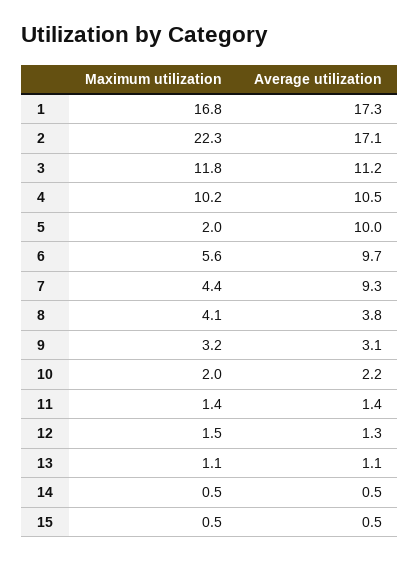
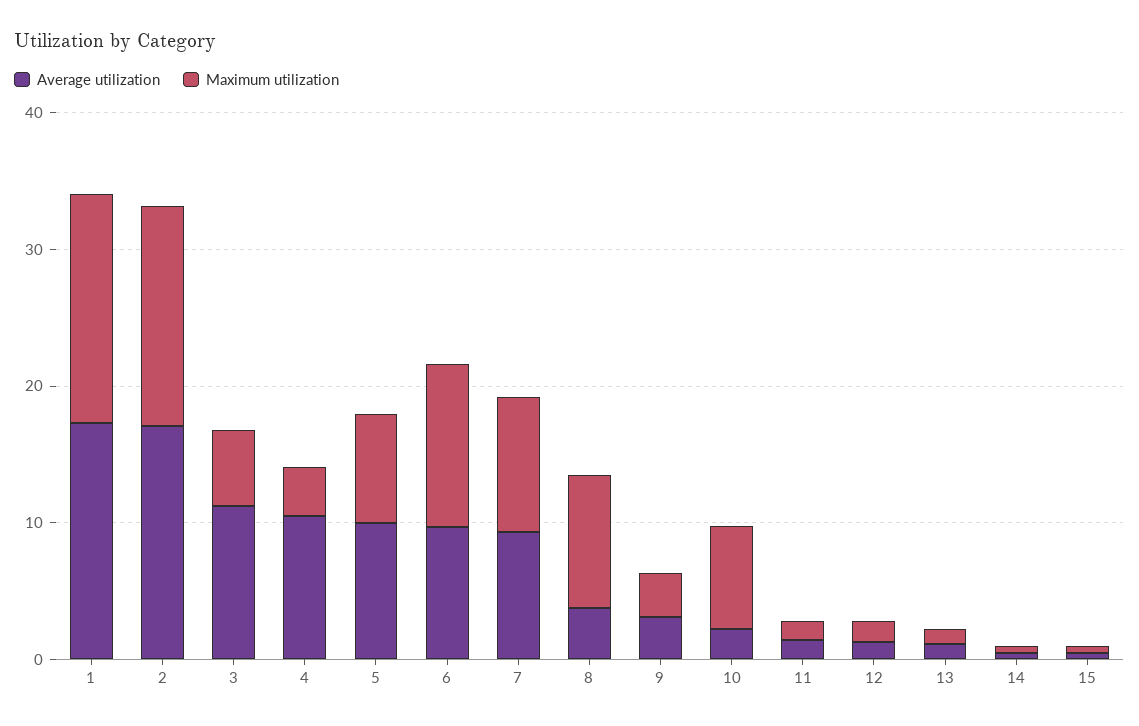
Maximum utilization, 2: 22.3 -> 16
Maximum utilization, 3: 11.8 -> 6
Maximum utilization, 4: 10.2 -> 4
Maximum utilization, 5: 2 -> 8
Maximum utilization, 6: 5.6 -> 12
Maximum utilization, 7: 4.4 -> 10
Maximum utilization, 8: 4.1 -> 10
Maximum utilization, 10: 2 -> 8

